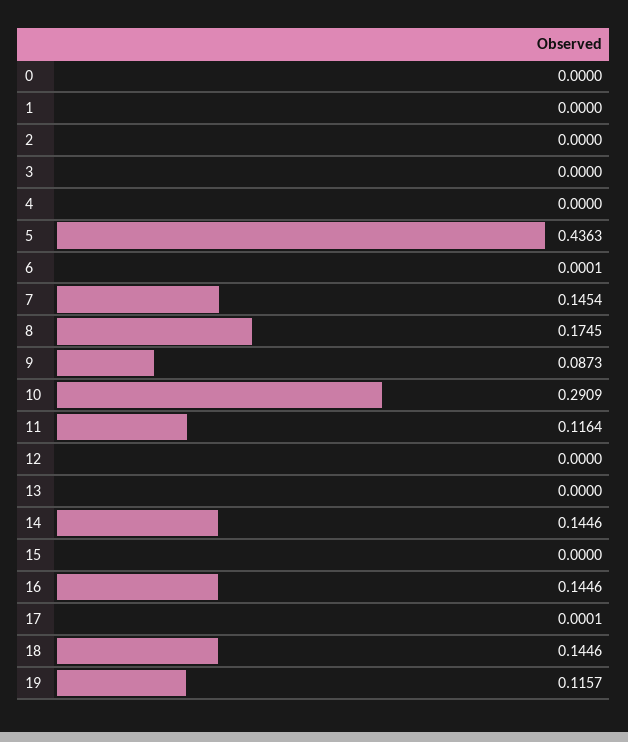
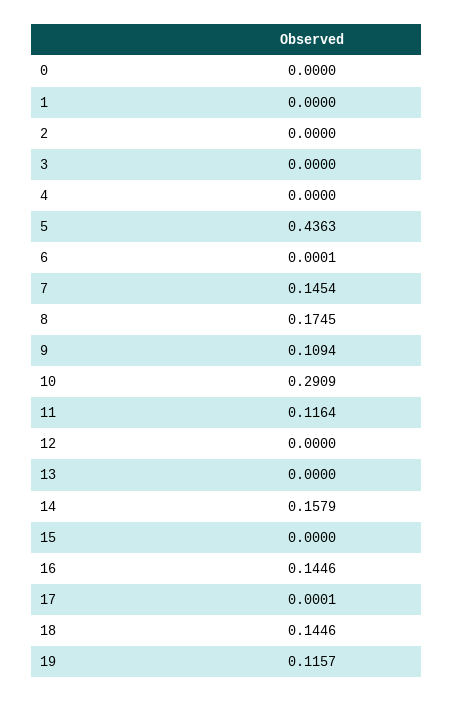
9: 0.0873 -> 0.1094
14: 0.1446 -> 0.1579

